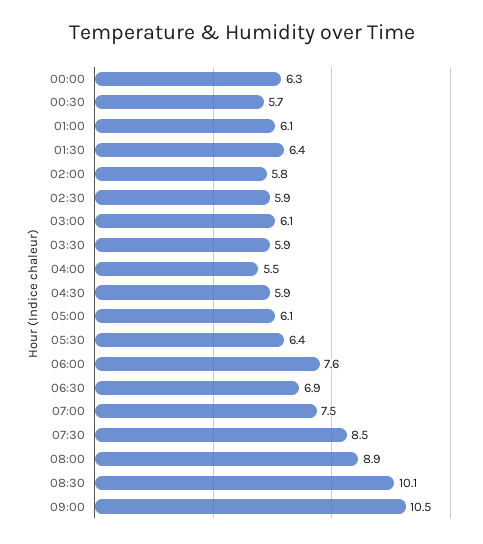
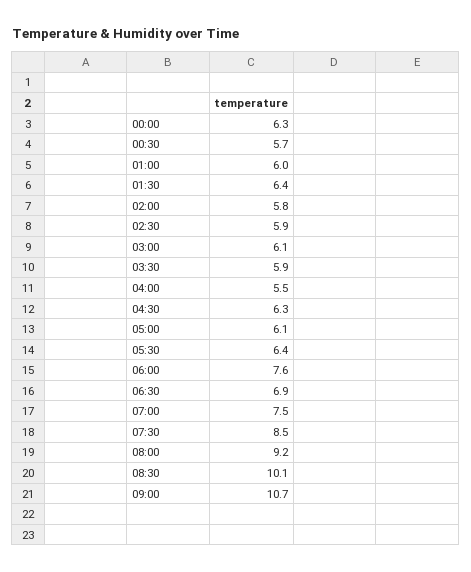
01:00: 6.1 -> 6
04:30: 5.9 -> 6.3
08:00: 8.9 -> 9.2
09:00: 10.5 -> 10.7

